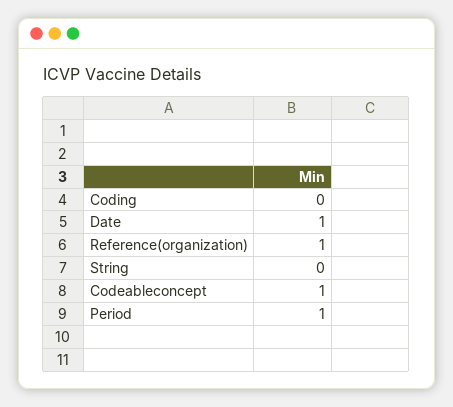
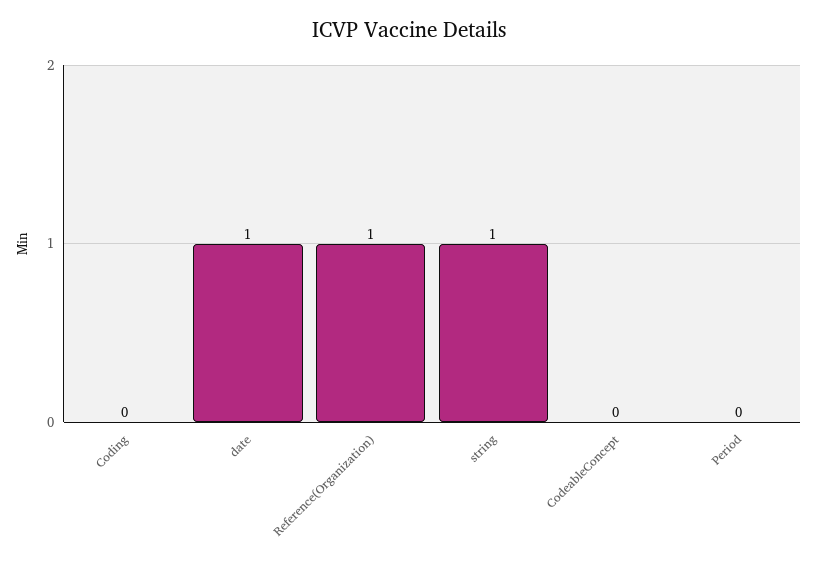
String: 0 -> 1
Codeableconcept: 1 -> 0
Period: 1 -> 0

